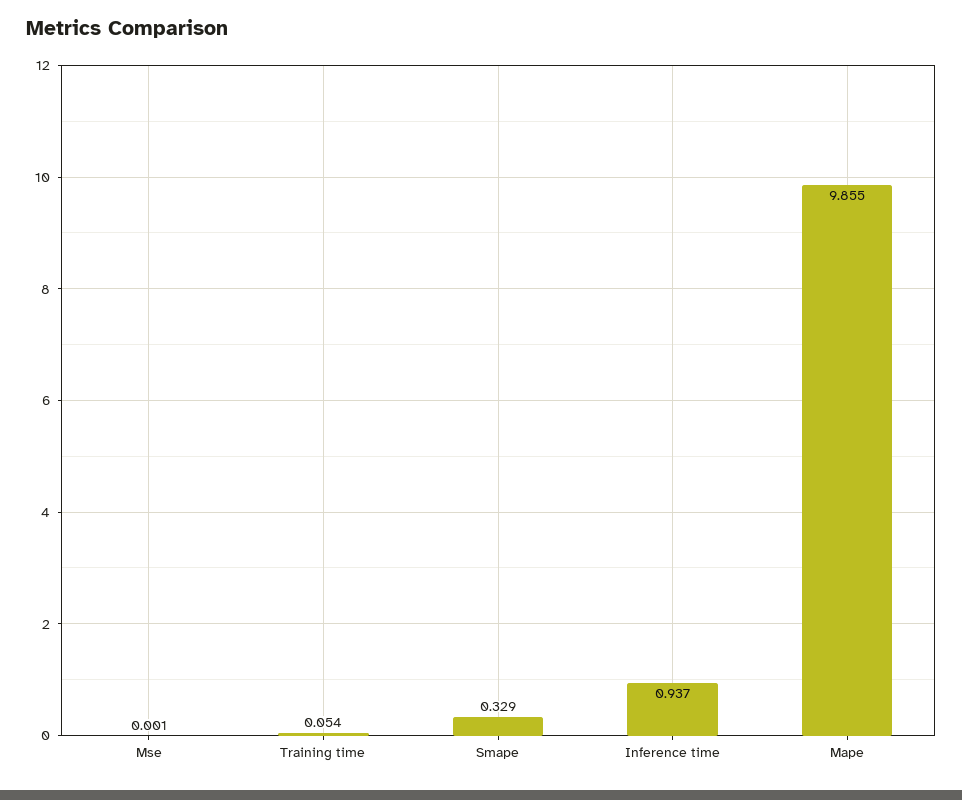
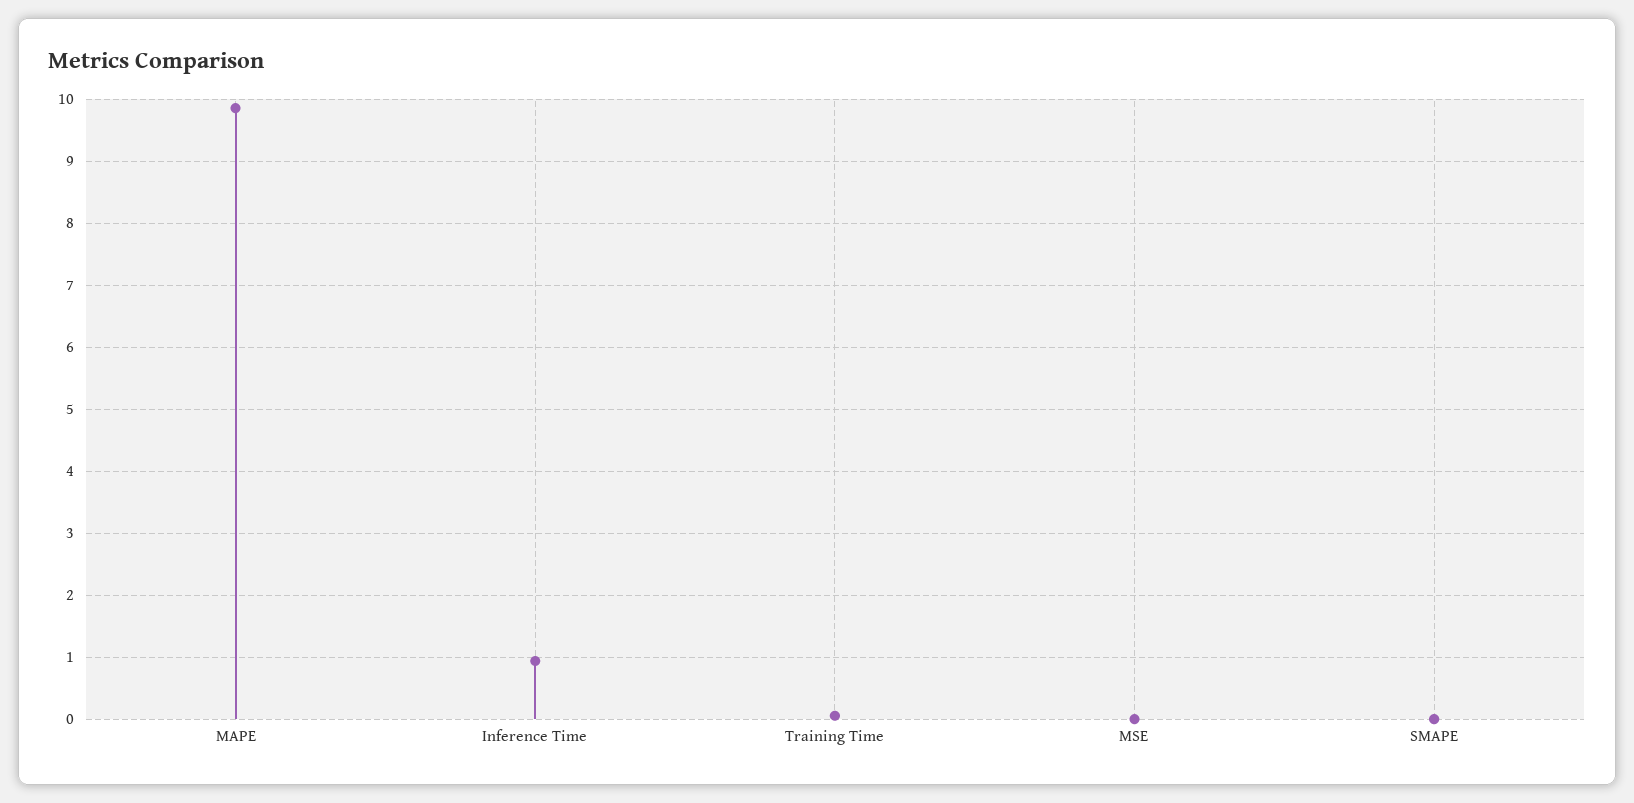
Smape: 0.329 -> 0

